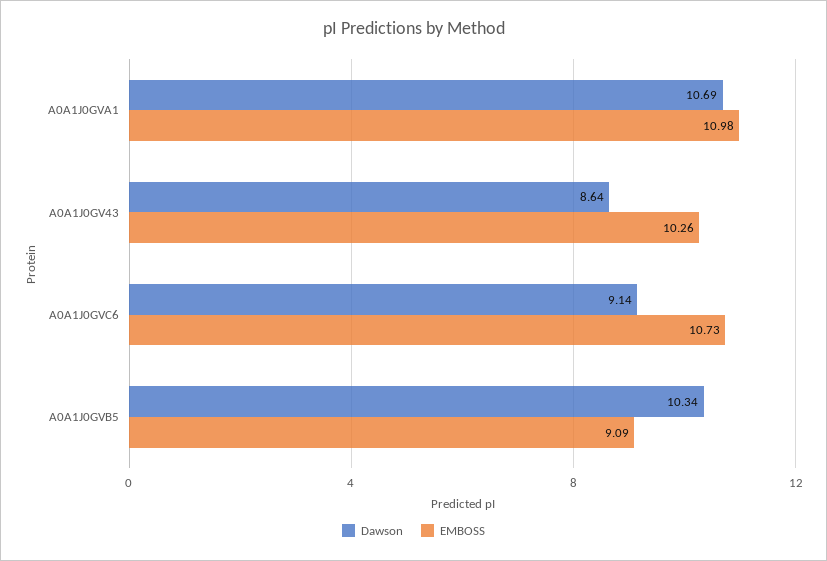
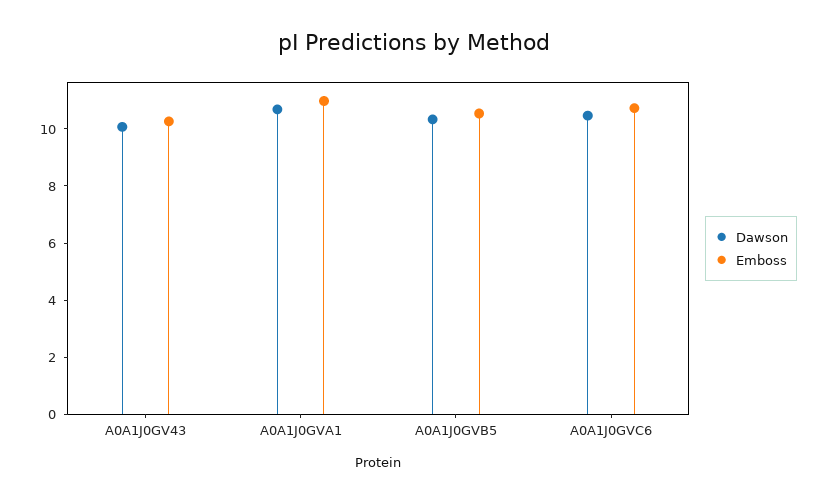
Dawson, A0A1J0GV43: 8.64 -> 10
Dawson, A0A1J0GVC6: 9.14 -> 10.5
EMBOSS, A0A1J0GVB5: 9.09 -> 10.5

